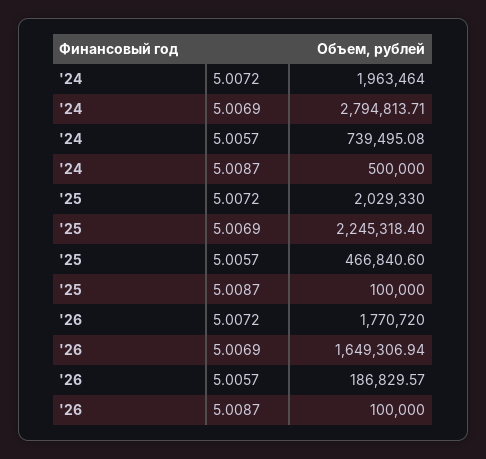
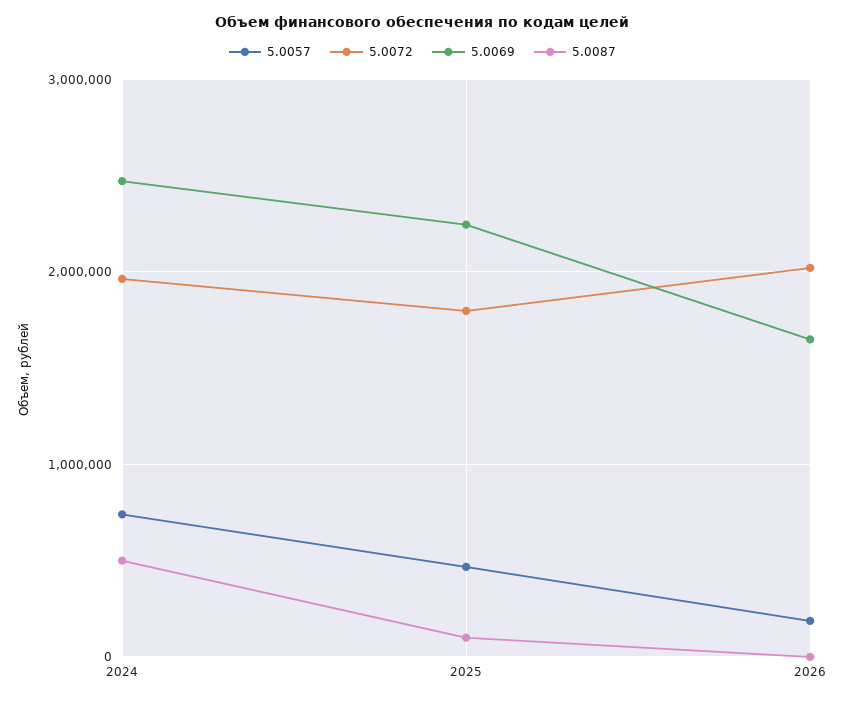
5.0069, '24: 2794813.71 -> 2500000
5.0072, '25: 2029330 -> 1800000
5.0072, '26: 1770720 -> 2000000
5.0087, '26: 100000 -> 0

